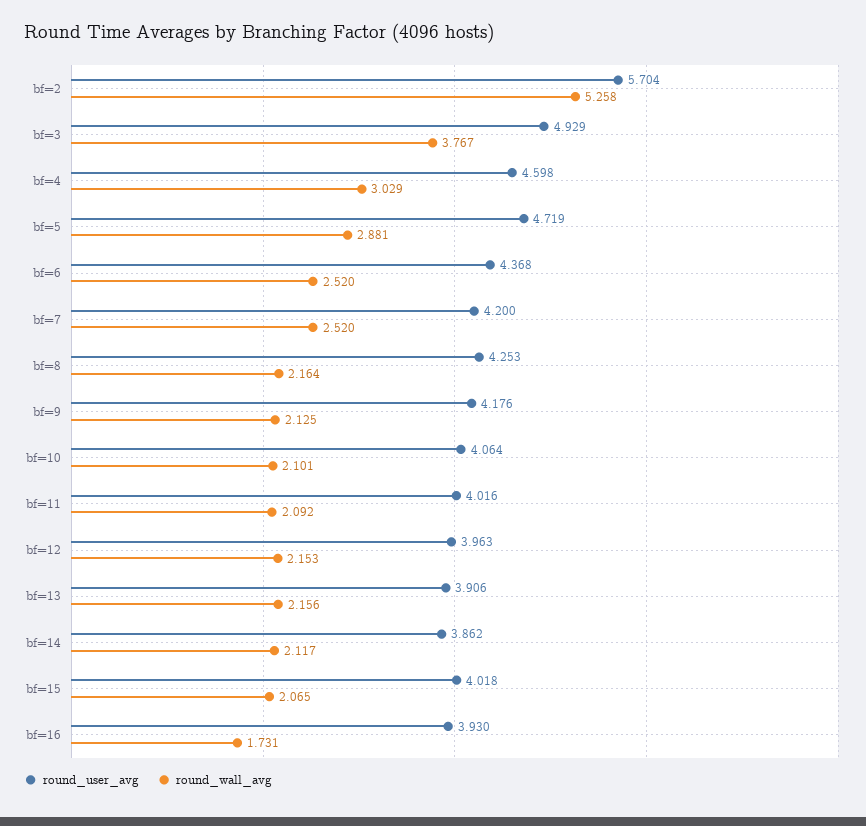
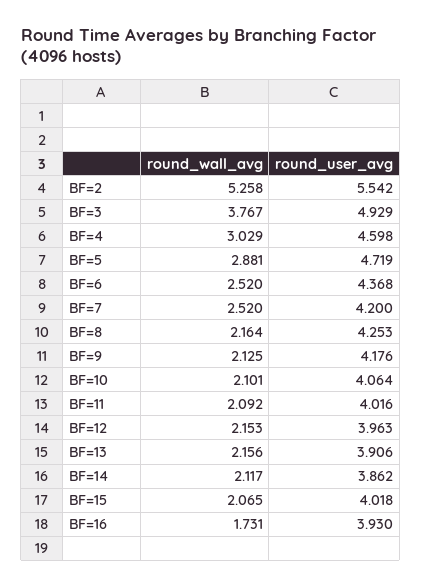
round_user_avg, bf=2: 5.704 -> 5.542

